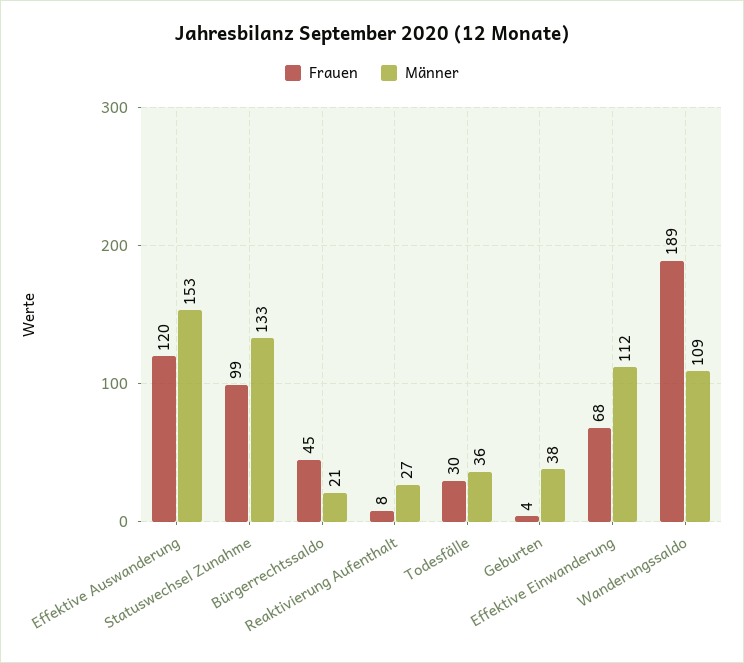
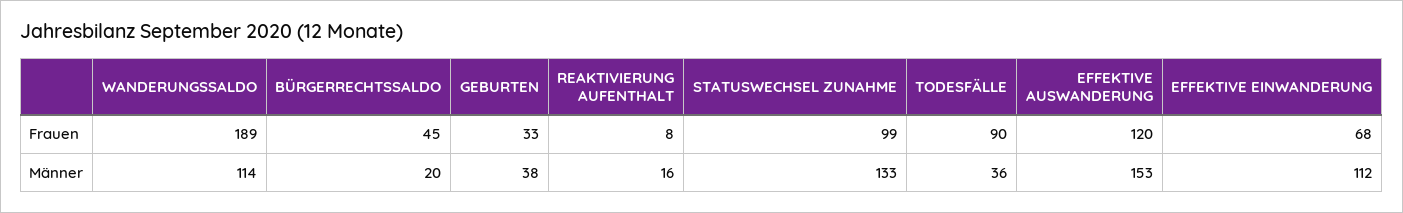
Männer, Bürgerrechtssaldo: 21 -> 20
Männer, Reaktivierung Aufenthalt: 27 -> 16
Frauen, Todesfälle: 30 -> 90
Frauen, Geburten: 4 -> 33
Männer, Wanderungssaldo: 109 -> 114

